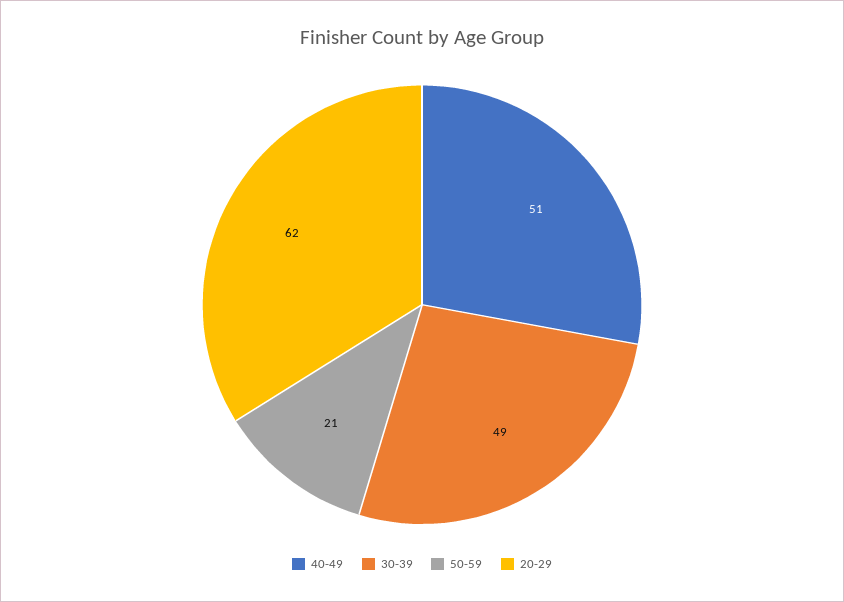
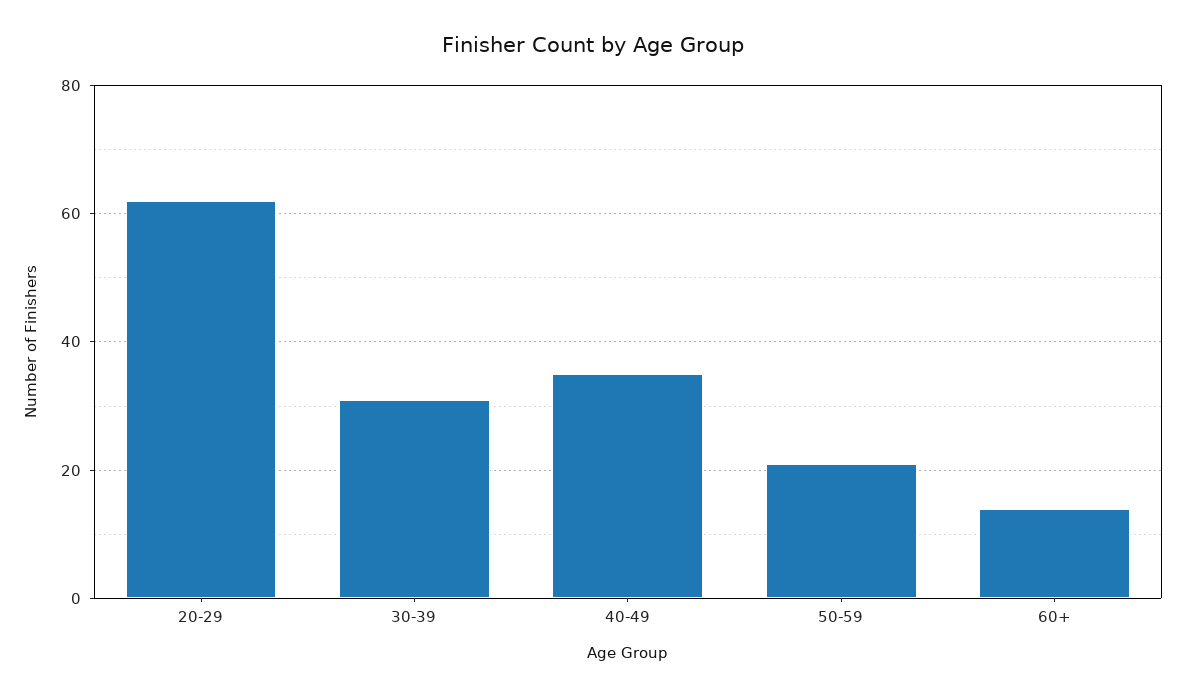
40-49: 51 -> 35
30-39: 49 -> 30
60+: none -> 15

